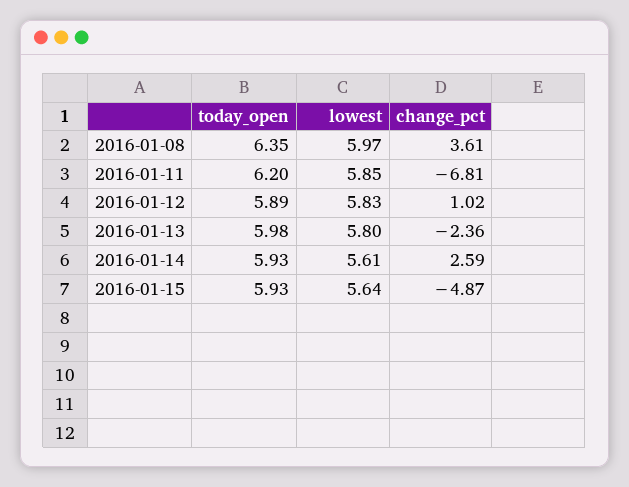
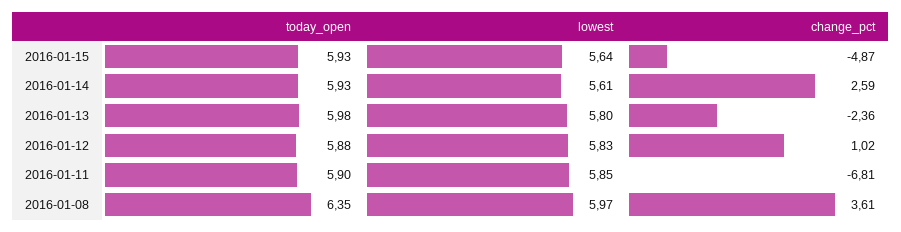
today_open, 2016-01-11: 6.2 -> 5.9
today_open, 2016-01-12: 5.89 -> 5.88

